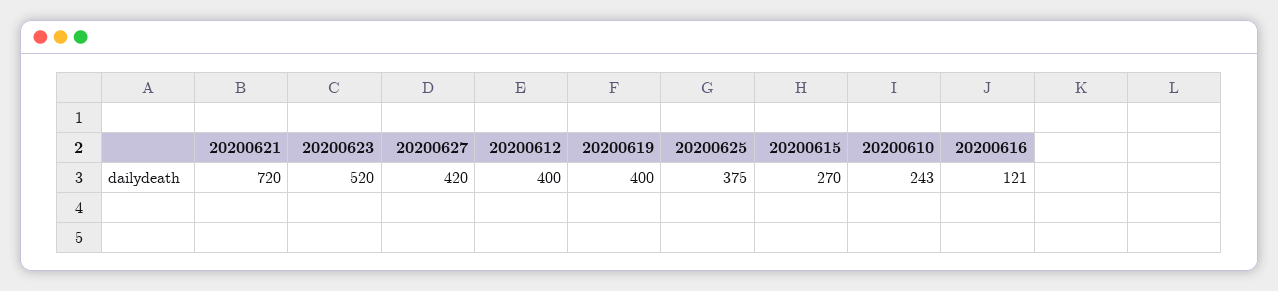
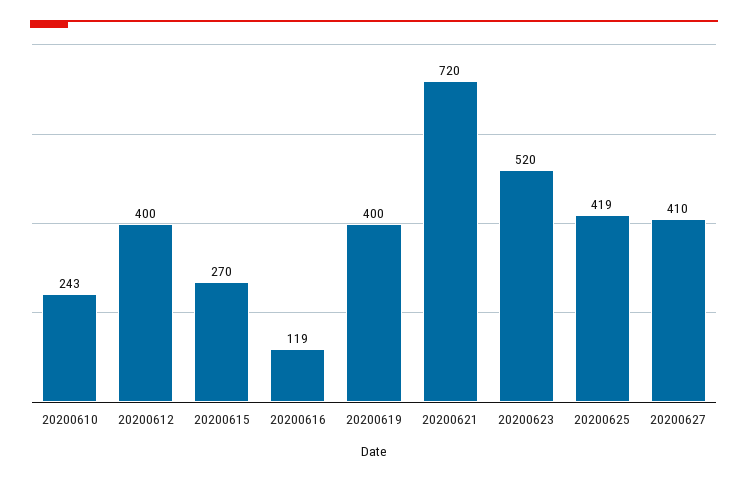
20200627: 420 -> 410
20200625: 375 -> 419
20200616: 121 -> 119

